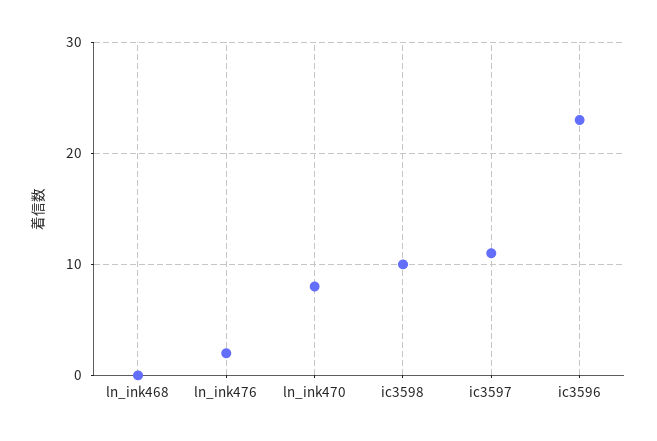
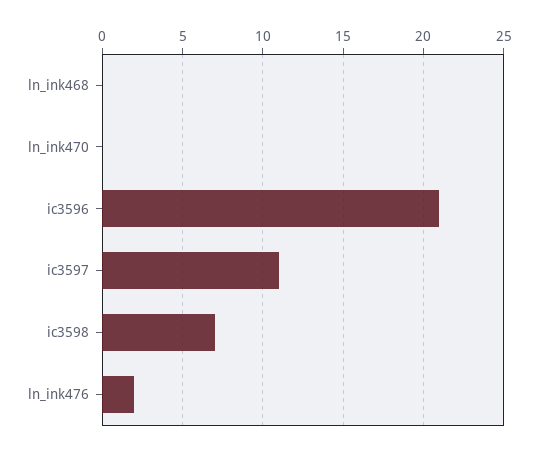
ln_ink470: 8 -> 0
ic3598: 10 -> 7
ic3596: 23 -> 21

